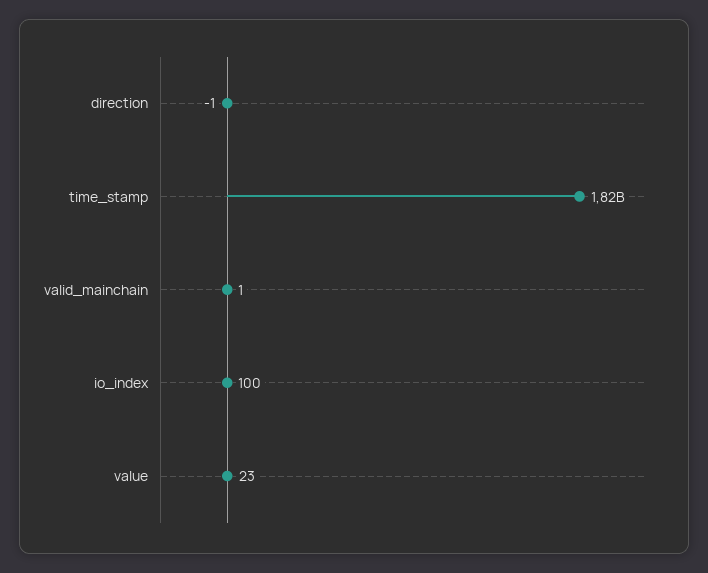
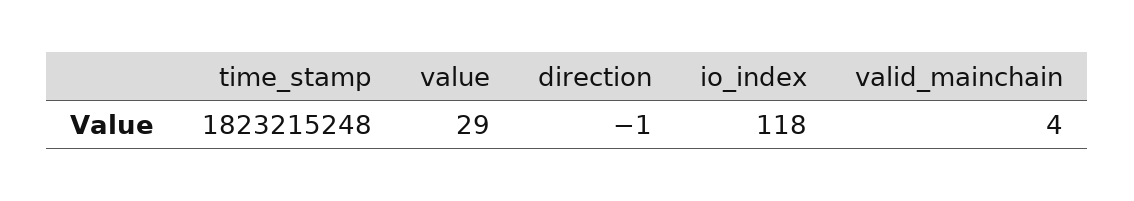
valid_mainchain: 1 -> 4
io_index: 100 -> 118
value: 23 -> 29

